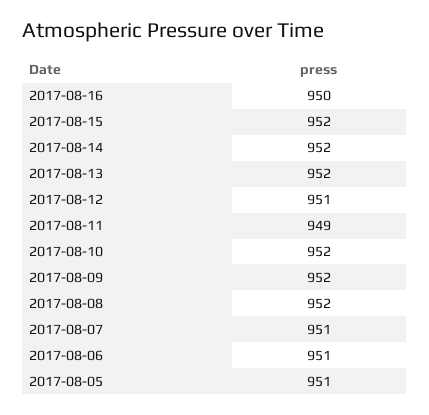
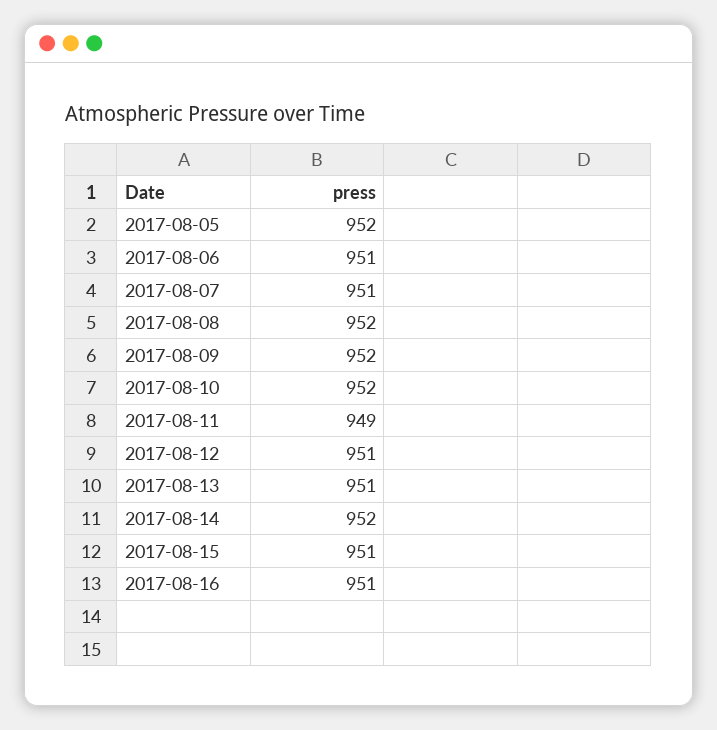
2017-08-16: 950 -> 951
2017-08-15: 952 -> 951
2017-08-13: 952 -> 951
2017-08-05: 951 -> 952

